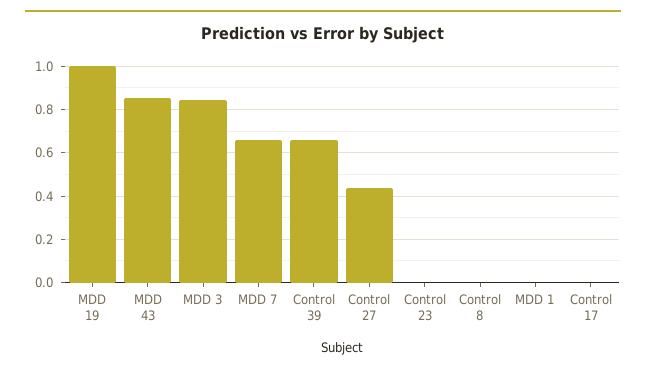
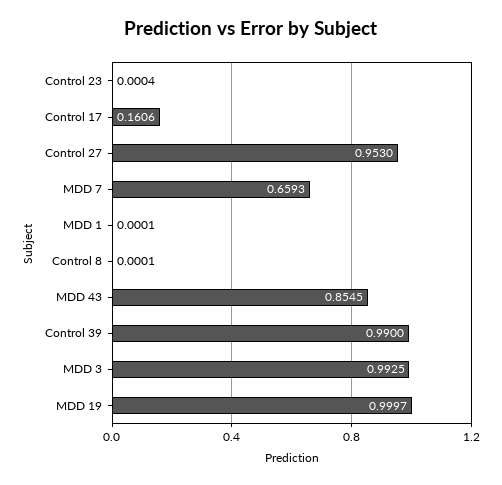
MDD 3: 0.85 -> 0.9925
Control 39: 0.65 -> 0.99
Control 27: 0.45 -> 0.953
Control 17: 0 -> 0.1606

